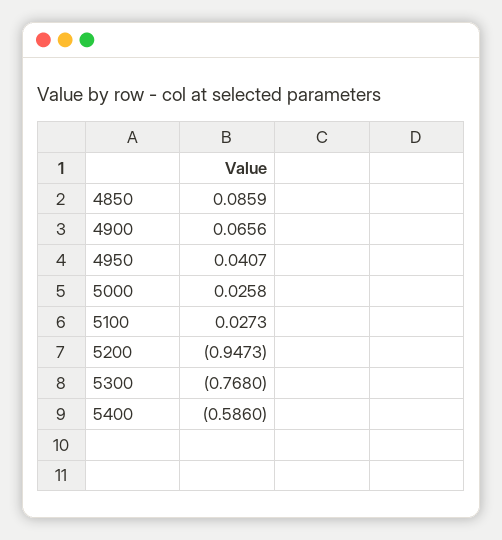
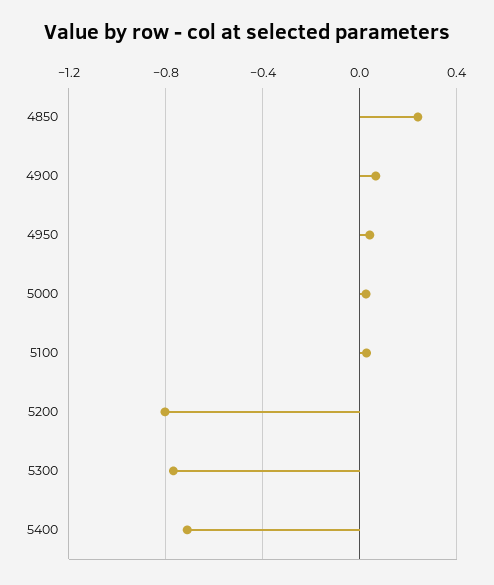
4850: 0.0859 -> 0.25
5200: -0.9473 -> -0.8
5400: -0.586 -> -0.7

